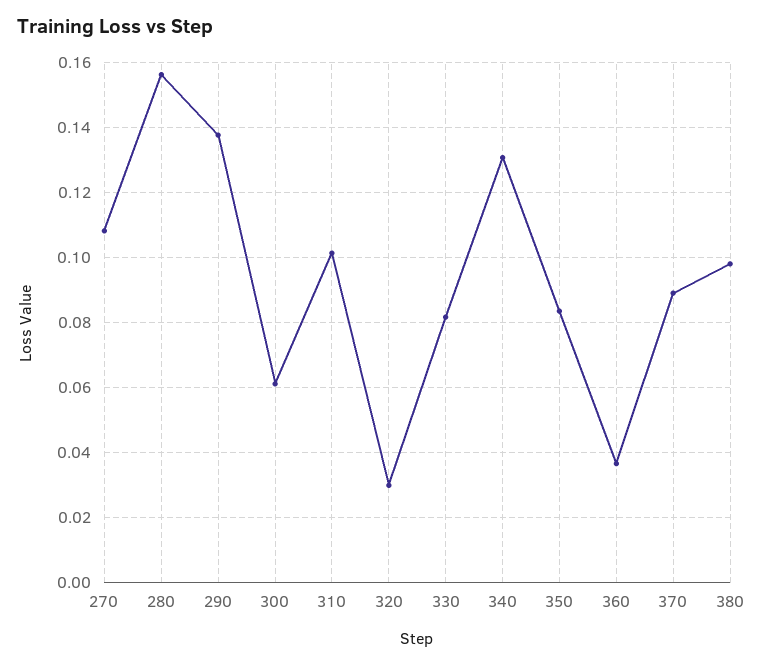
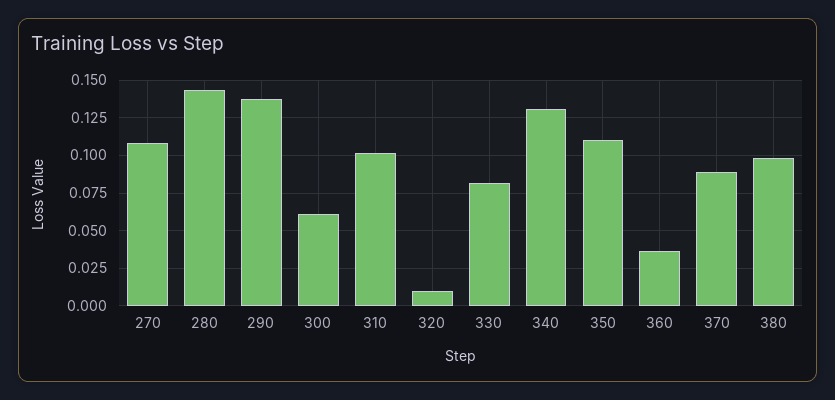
280: 0.156 -> 0.145
320: 0.03 -> 0.01
350: 0.084 -> 0.11

